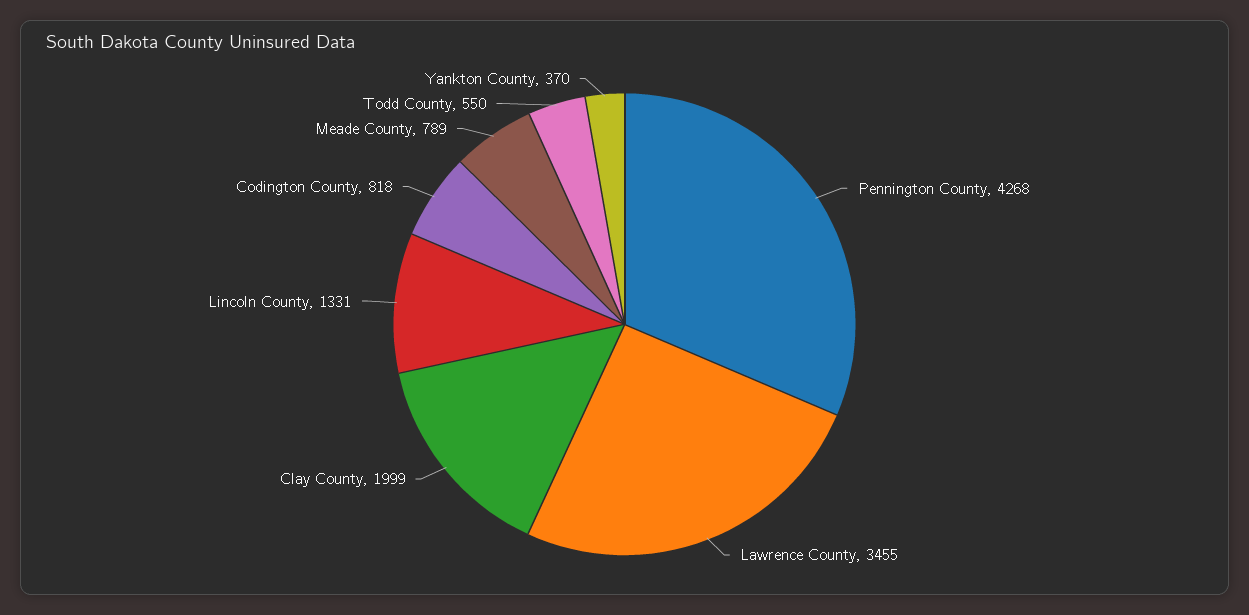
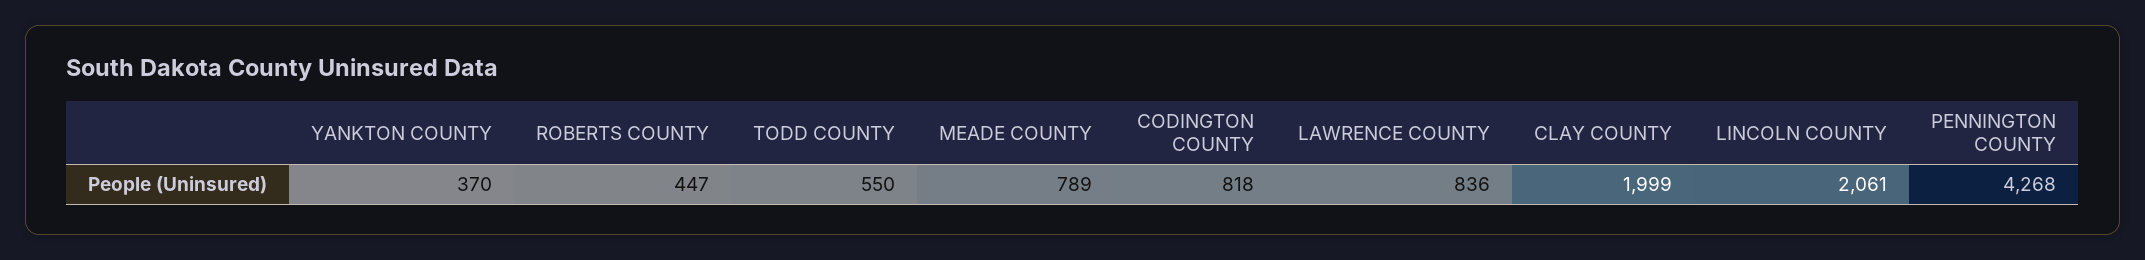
Lawrence County: 3455 -> 836
Lincoln County: 1331 -> 2061
ROBERTS COUNTY: none -> 447

